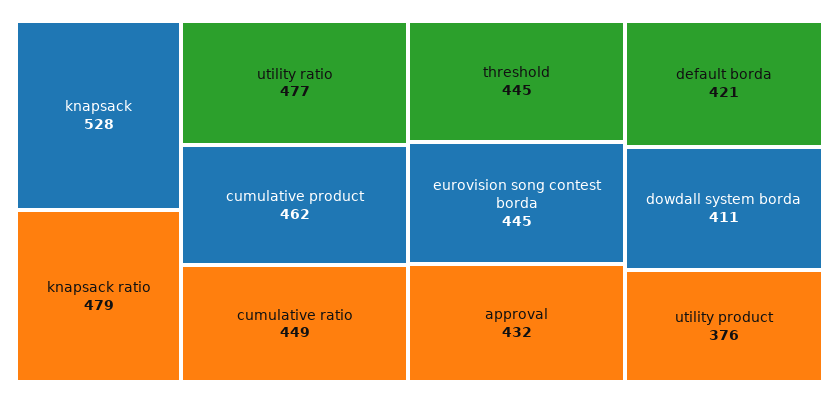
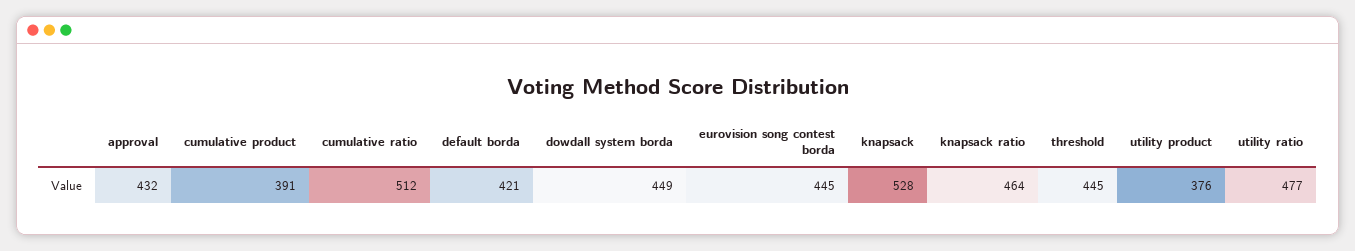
knapsack ratio: 479 -> 464
cumulative product: 462 -> 391
cumulative ratio: 449 -> 512
dowdall system borda: 411 -> 449

